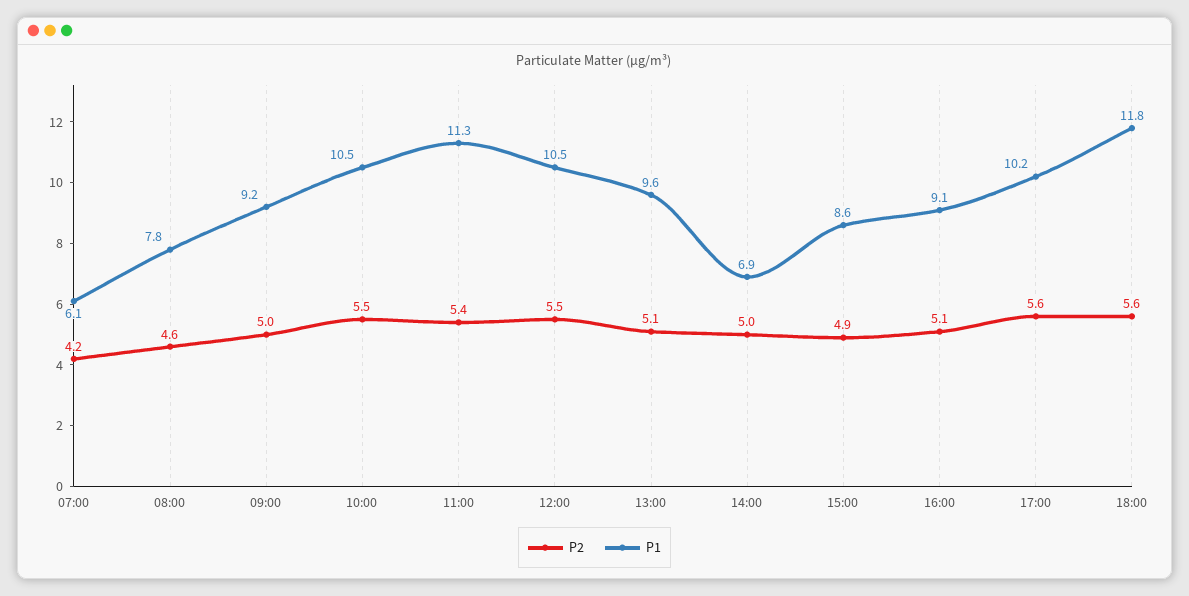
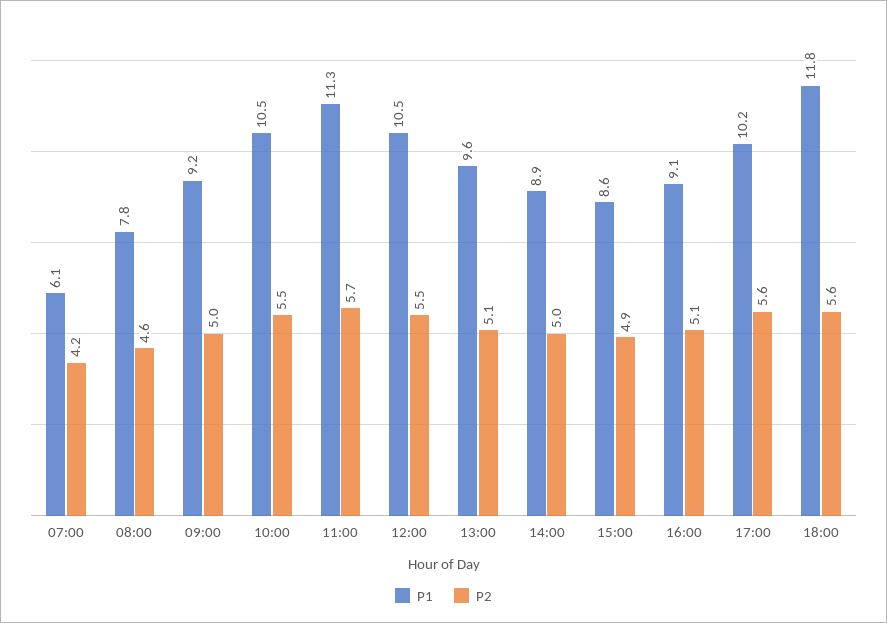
P2, 11:00: 5.4 -> 5.7
P1, 14:00: 6.9 -> 8.9

